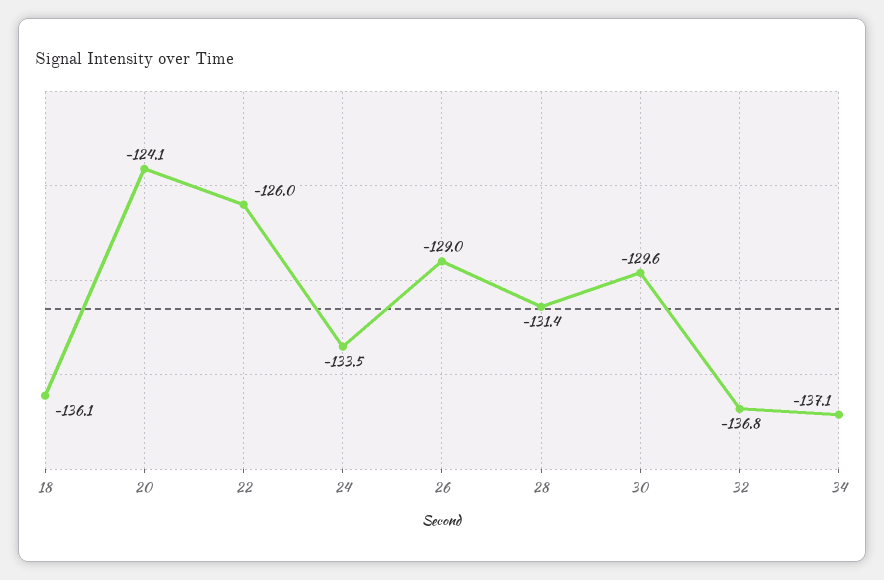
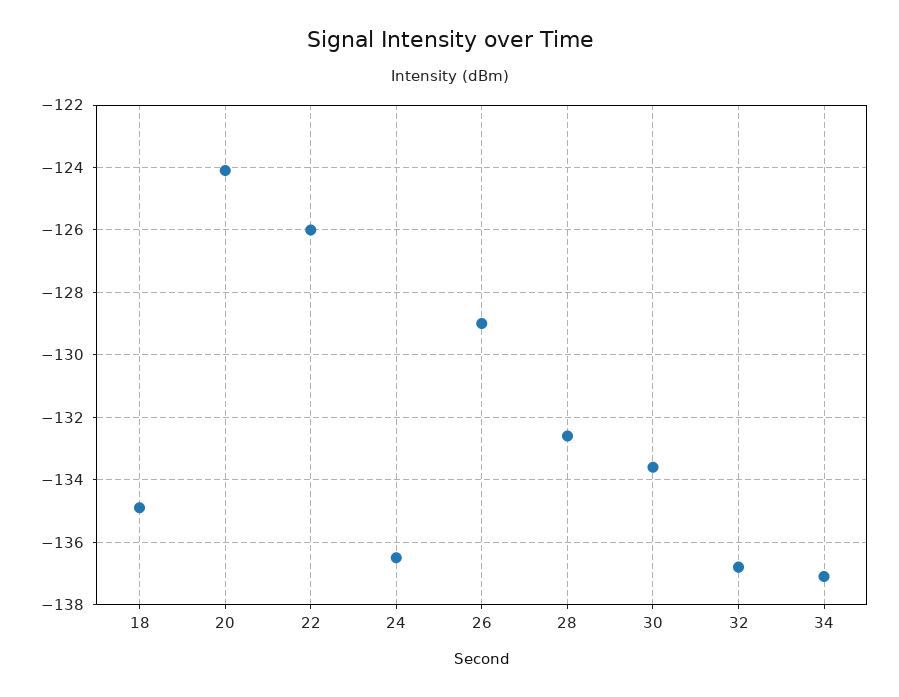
18: -136.1 -> -135
24: -133.5 -> -136.5
28: -131.4 -> -132.5
30: -129.6 -> -133.5

